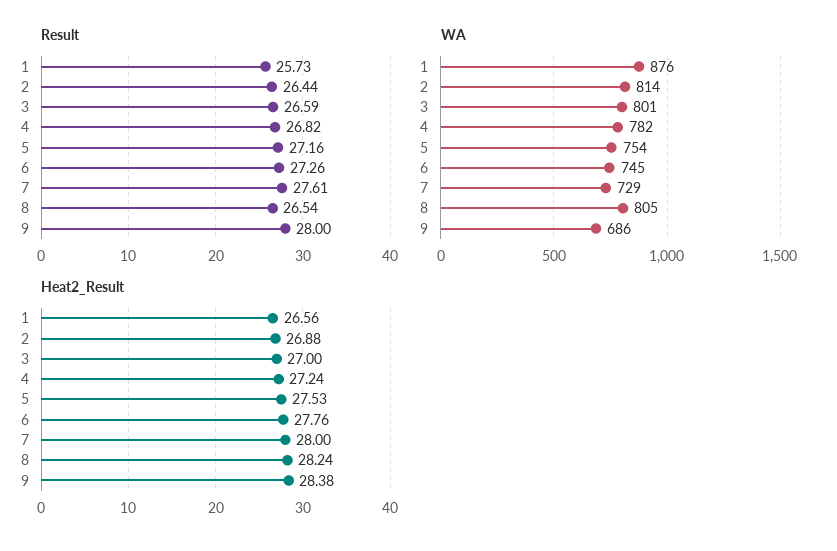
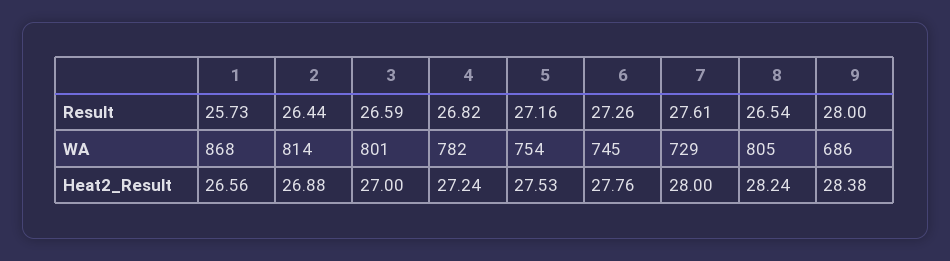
WA, 1: 876 -> 868

